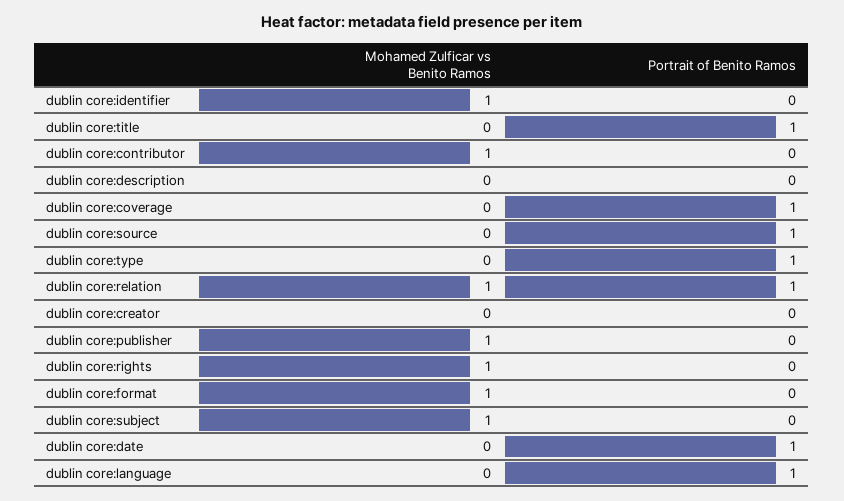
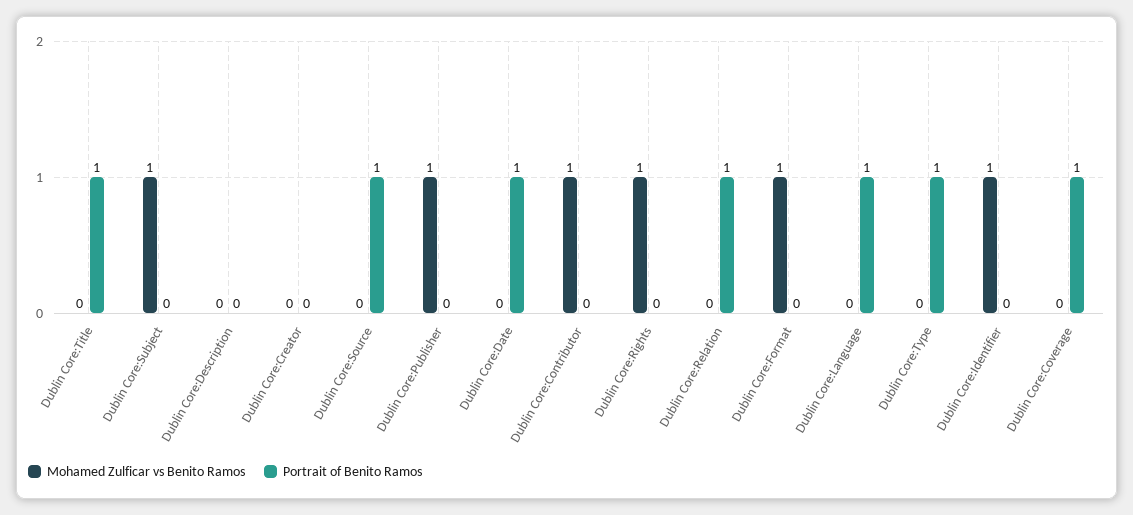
Mohamed Zulficar vs Benito Ramos, dublin core:relation: 1 -> 0

